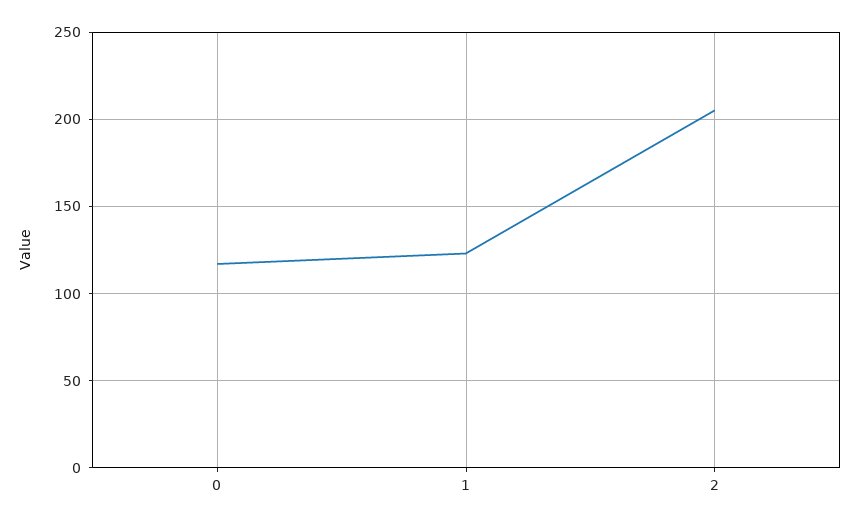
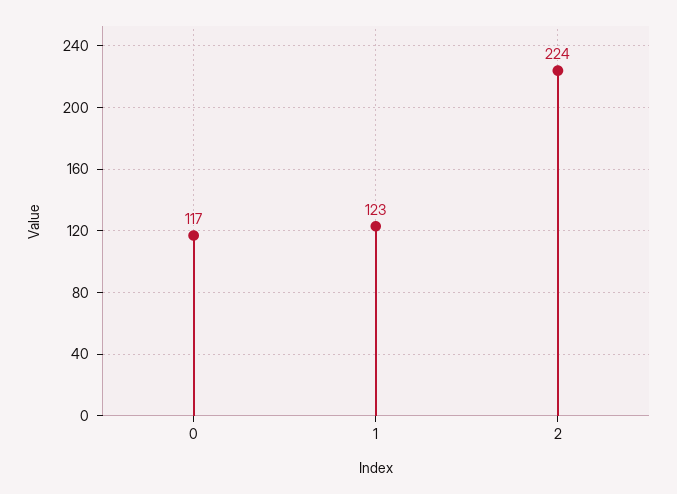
2: 205 -> 224

